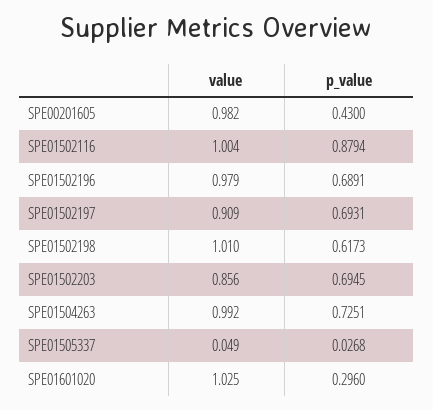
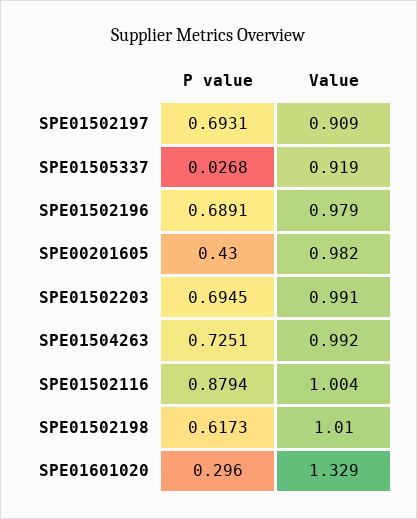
value, SPE01502203: 0.856 -> 0.991
value, SPE01505337: 0.049 -> 0.919
value, SPE01601020: 1.025 -> 1.329

